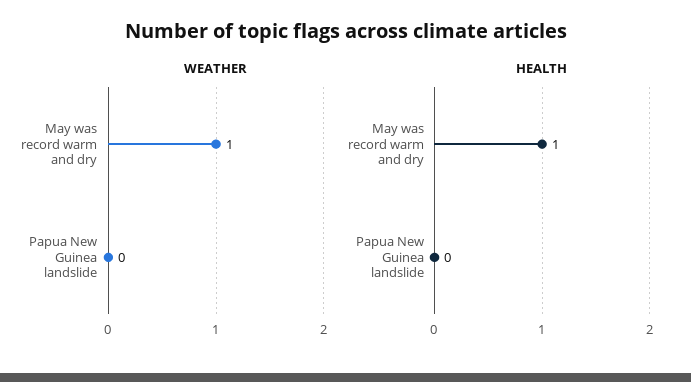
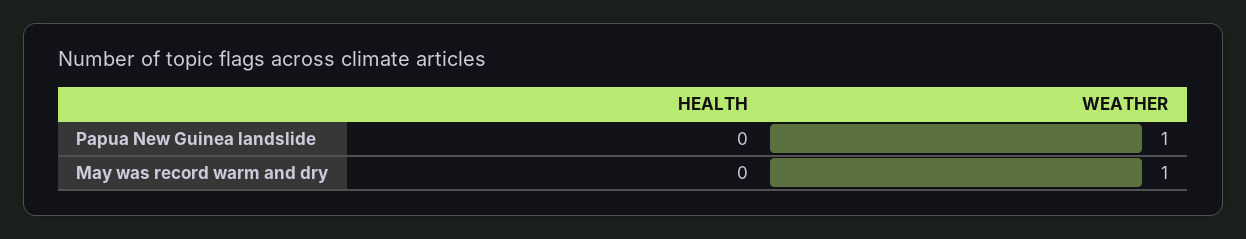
WEATHER, Papua New Guinea landslide: 0 -> 1
HEALTH, May was record warm and dry: 1 -> 0

